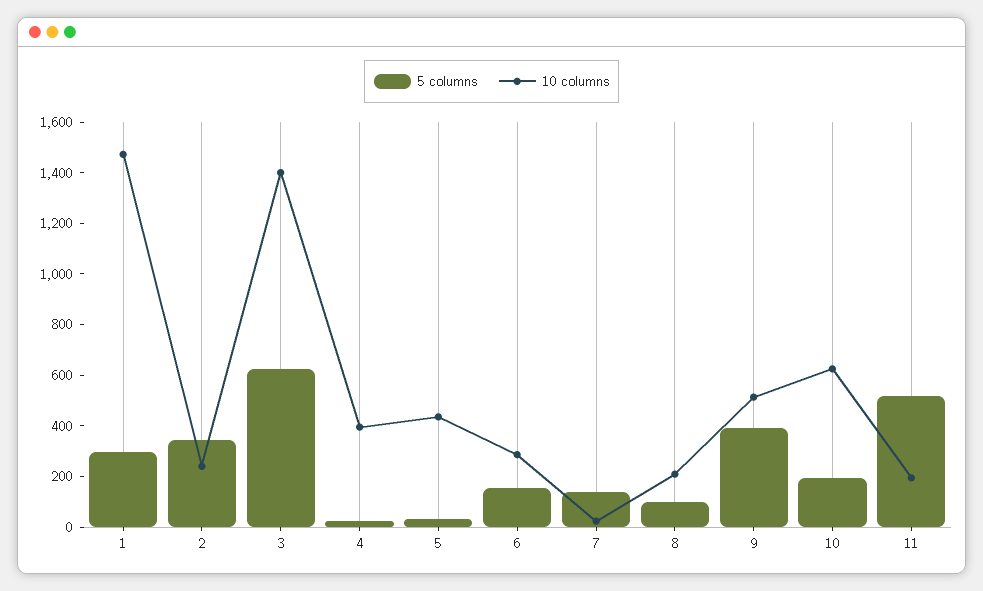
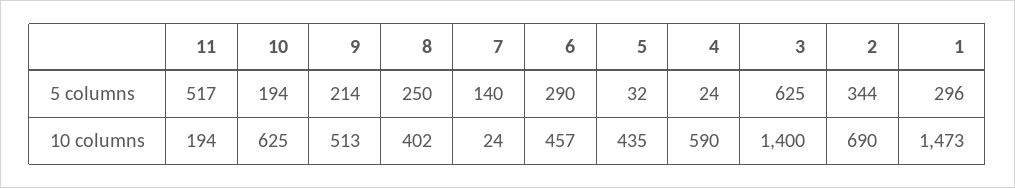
10 columns, 2: 250 -> 690
10 columns, 4: 400 -> 590
5 columns, 6: 150 -> 290
10 columns, 6: 300 -> 457
5 columns, 8: 100 -> 250
10 columns, 8: 200 -> 402
5 columns, 9: 400 -> 214

